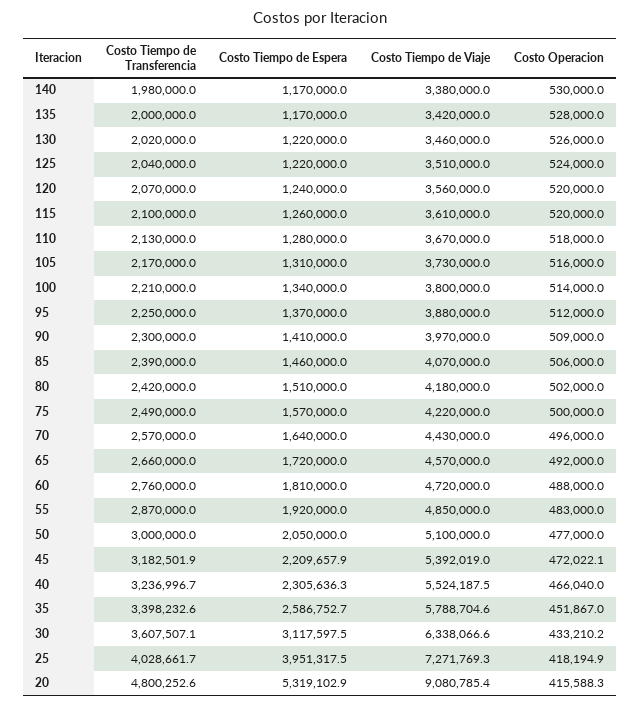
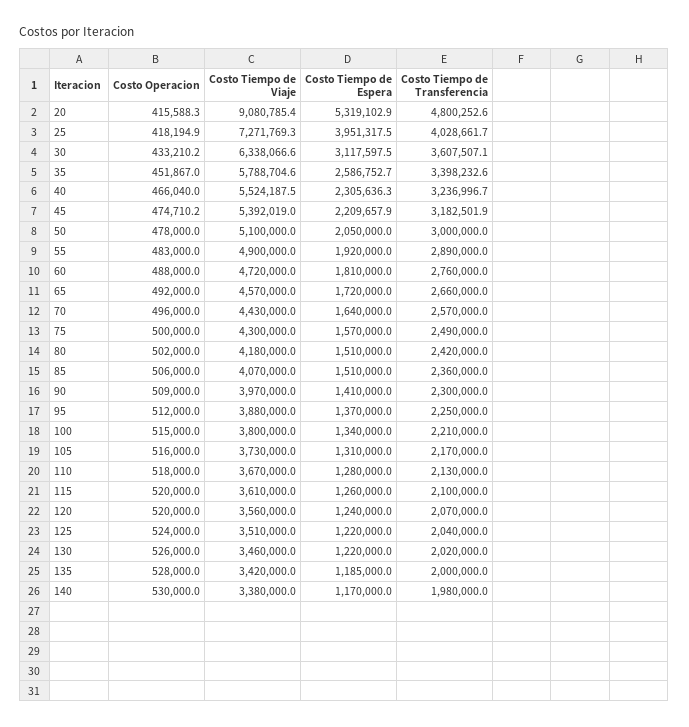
Costo Tiempo de Espera, 135: 1170000 -> 1185000
Costo Operacion, 100: 514000 -> 515000
Costo Tiempo de Transferencia, 85: 2390000 -> 2360000
Costo Tiempo de Espera, 85: 1460000 -> 1510000
Costo Tiempo de Viaje, 75: 4220000 -> 4300000
Costo Tiempo de Transferencia, 55: 2870000 -> 2890000
Costo Tiempo de Viaje, 55: 4850000 -> 4900000
Costo Operacion, 50: 477000 -> 478000
Costo Operacion, 45: 472022.1 -> 474710.2

